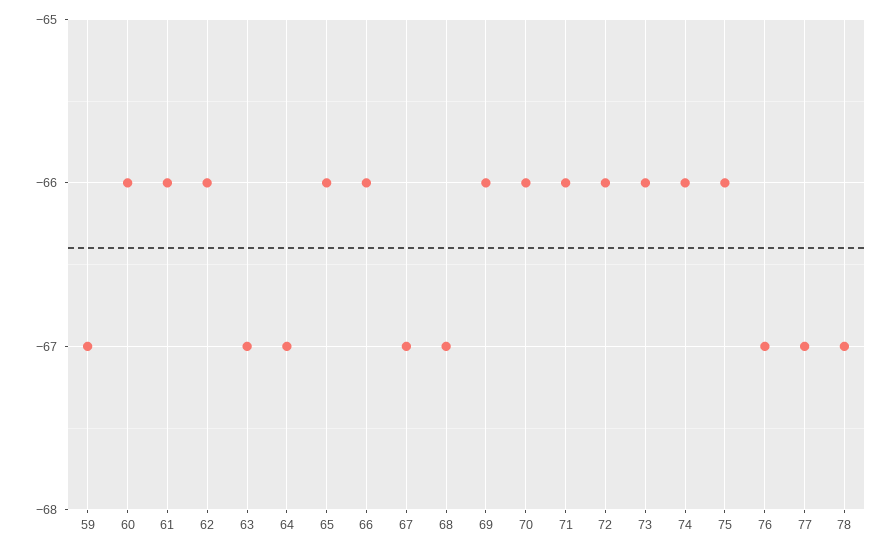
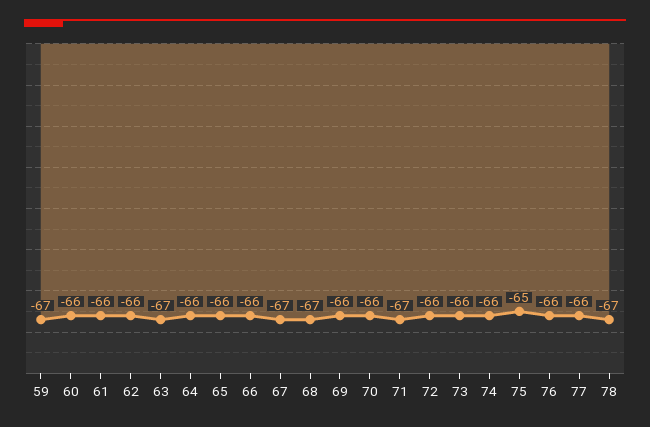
64: -67 -> -66
71: -66 -> -67
75: -66 -> -65
76: -67 -> -66
77: -67 -> -66

